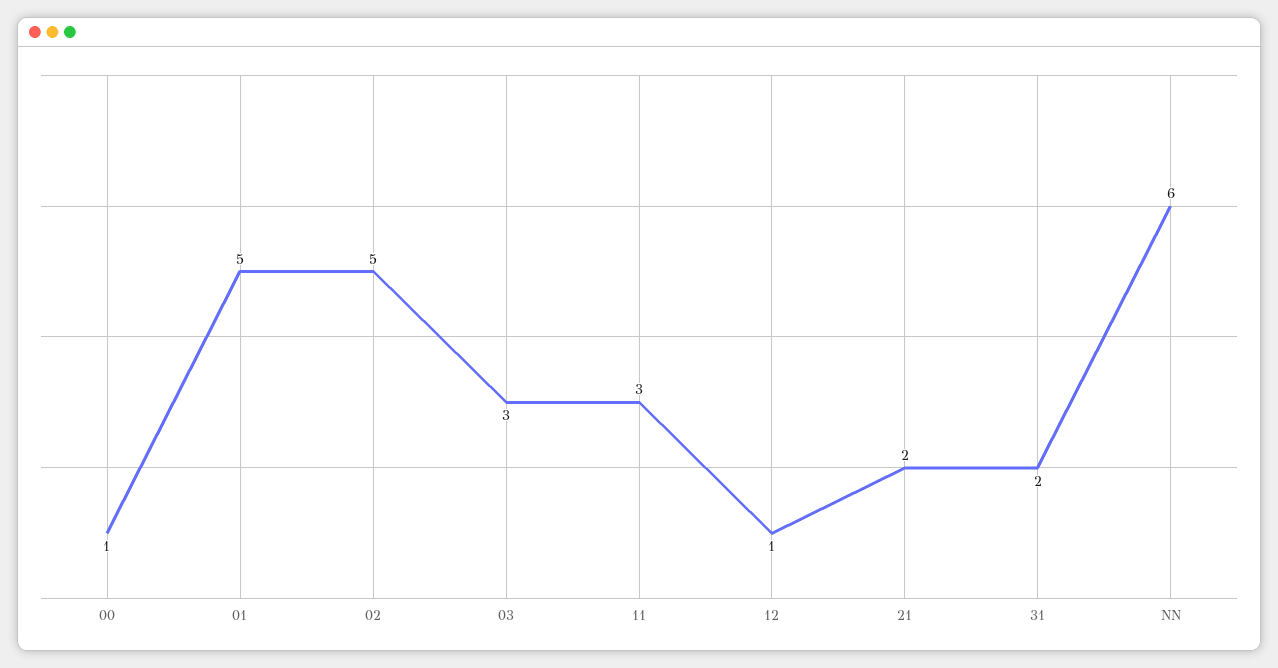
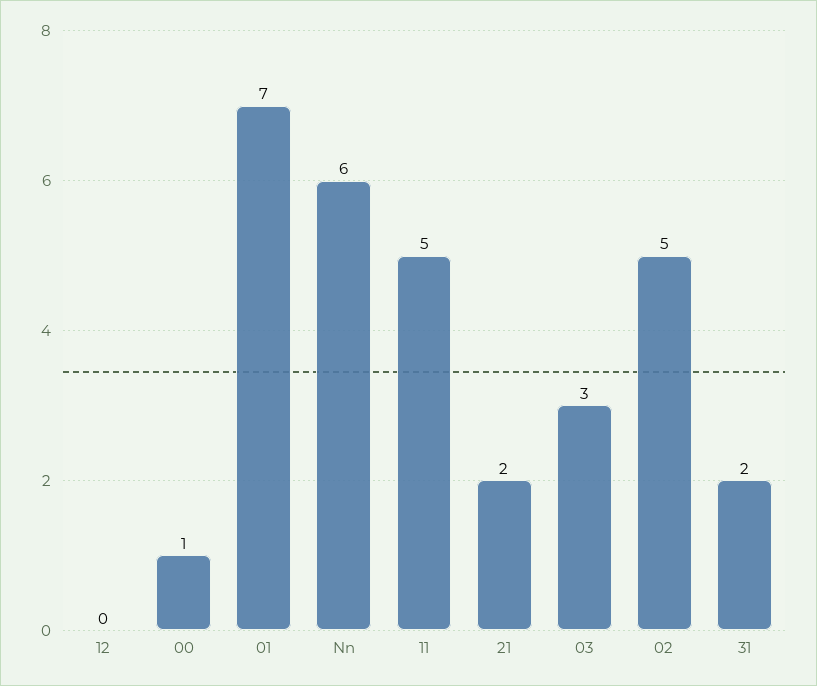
01: 5 -> 7
11: 3 -> 5
12: 1 -> 0

